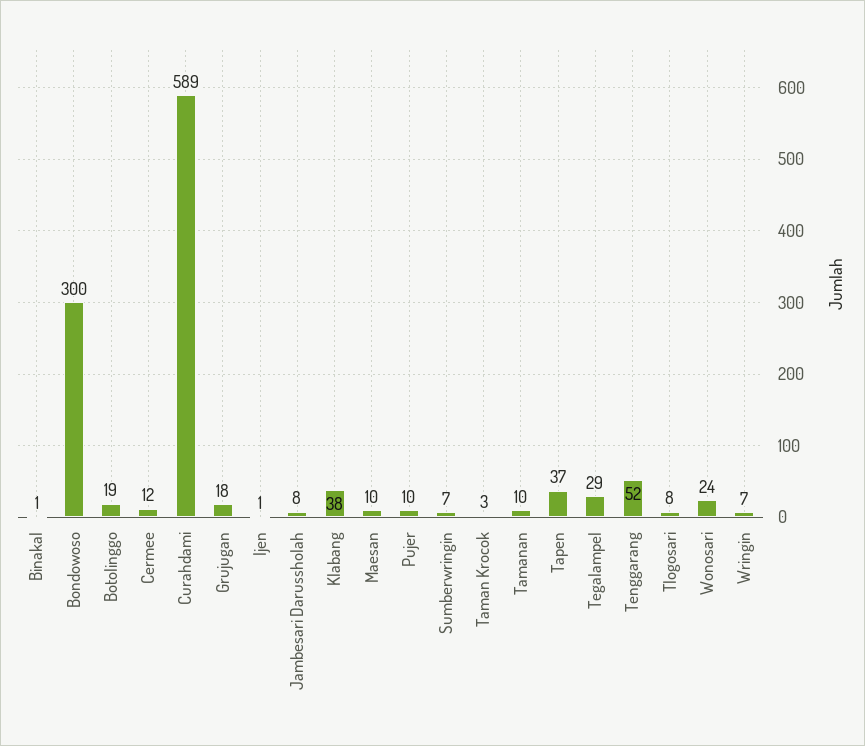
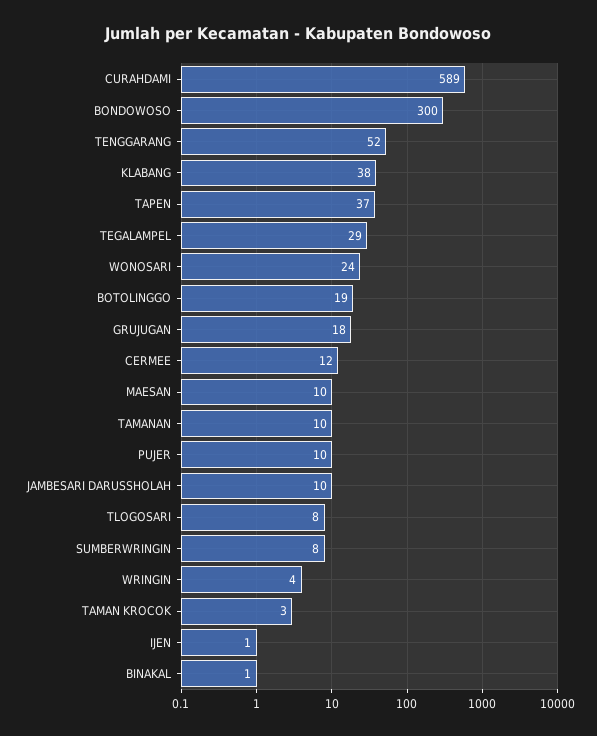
Jambesari Darussholah: 8 -> 10
Sumberwringin: 7 -> 8
Wringin: 7 -> 4

